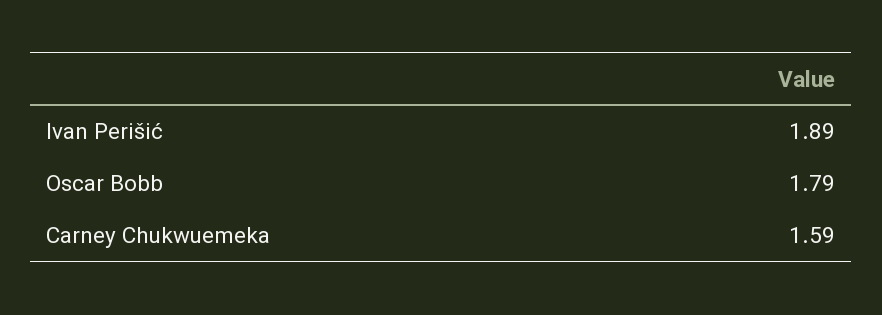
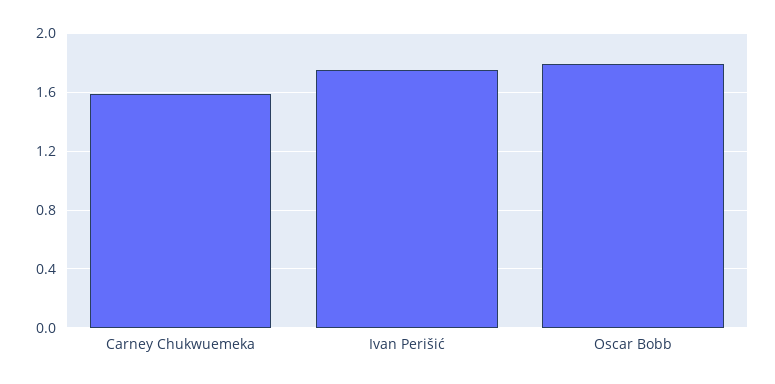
Ivan Perišić: 1.89 -> 1.75

